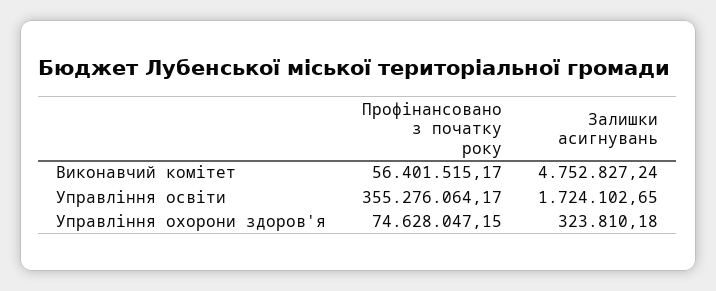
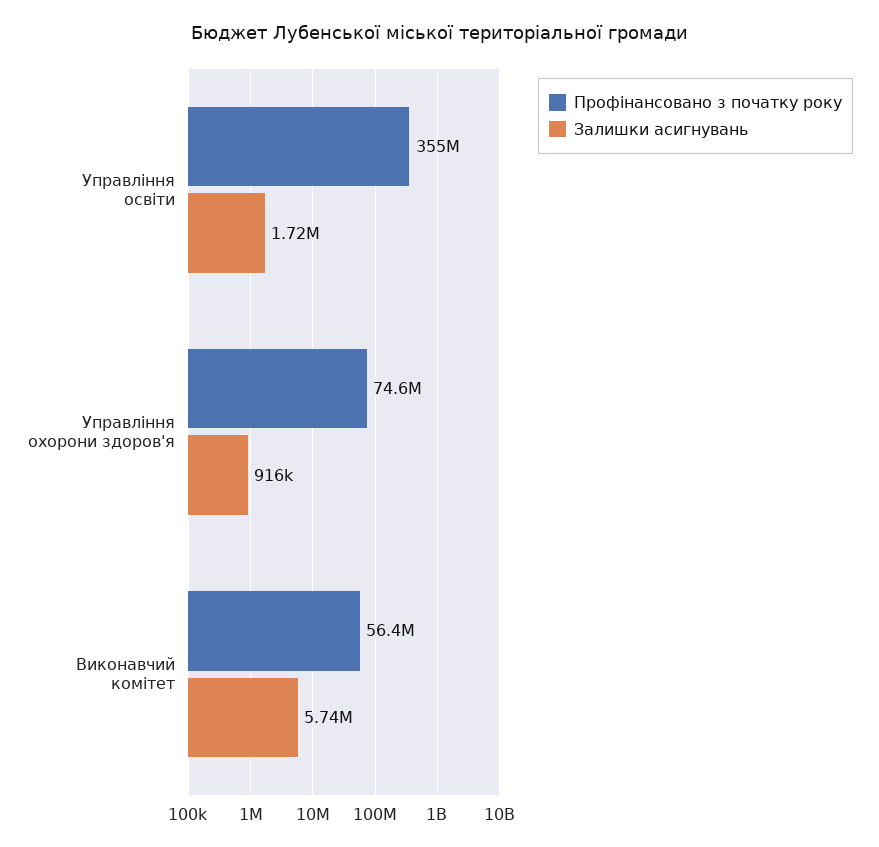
Залишки асигнувань, Виконавчий комітет: 4752827.24 -> 5740000
Залишки асигнувань, Управління охорони здоров'я: 323810.18 -> 916000

